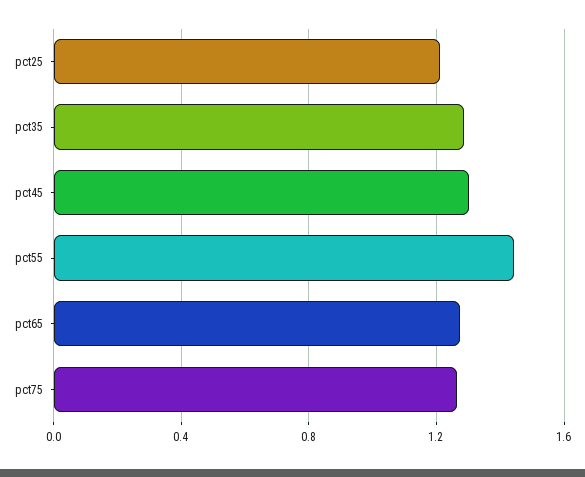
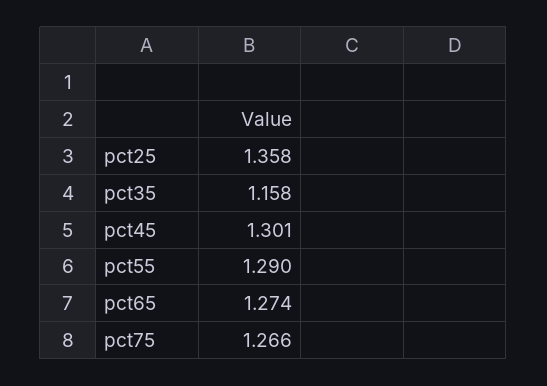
pct25: 1.2 -> 1.358
pct35: 1.3 -> 1.158
pct55: 1.45 -> 1.29

